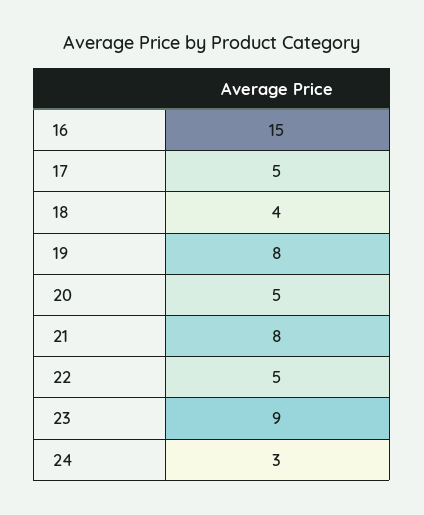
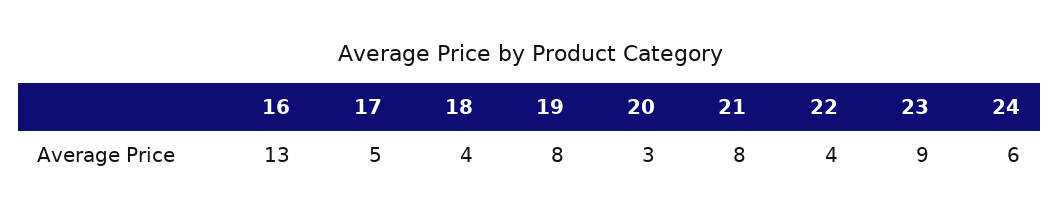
16: 15 -> 13
20: 5 -> 3
22: 5 -> 4
24: 3 -> 6

